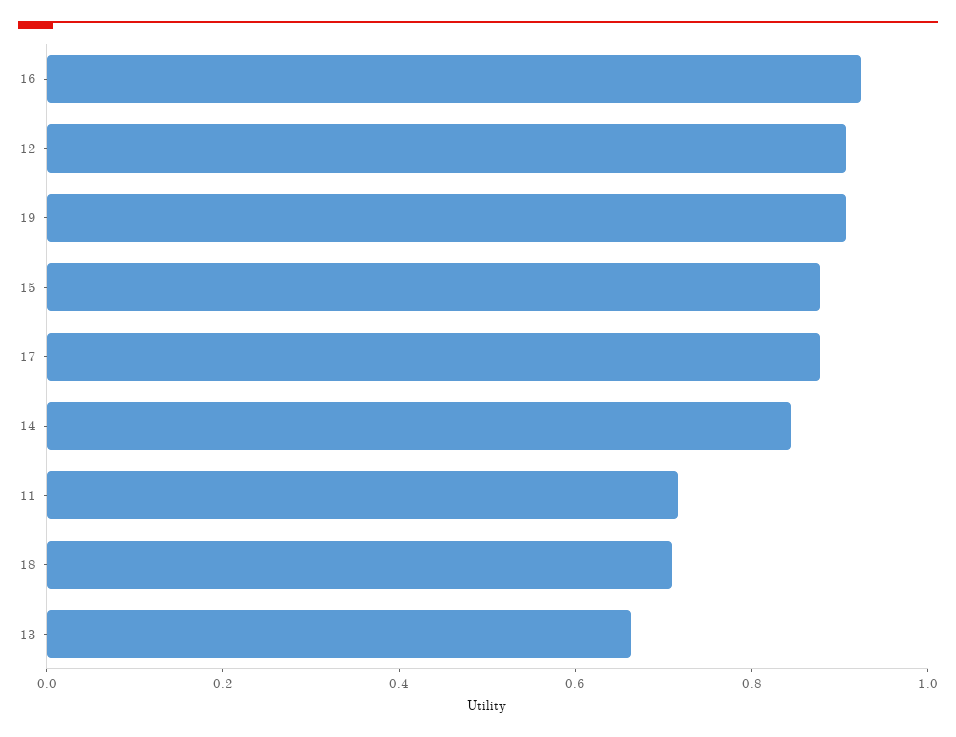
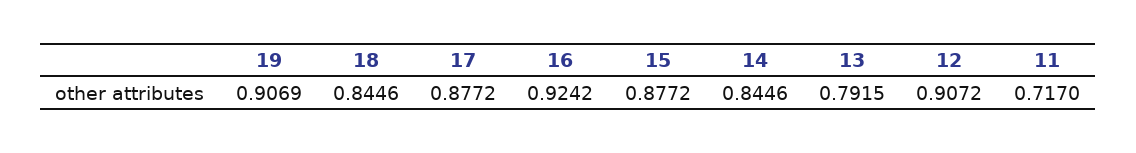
18: 0.7 -> 0.8446
13: 0.65 -> 0.7915

